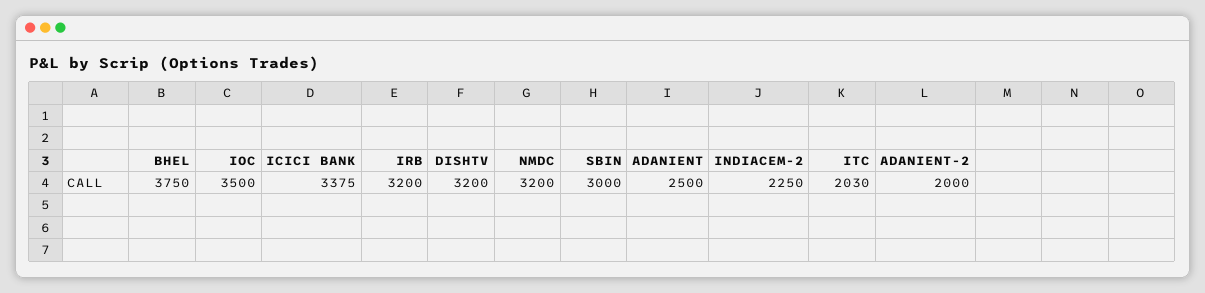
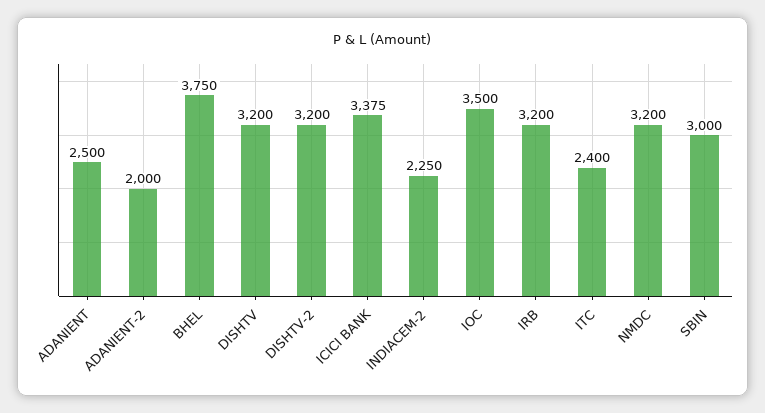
ITC: 2030 -> 2400
DISHTV-2: none -> 3200

